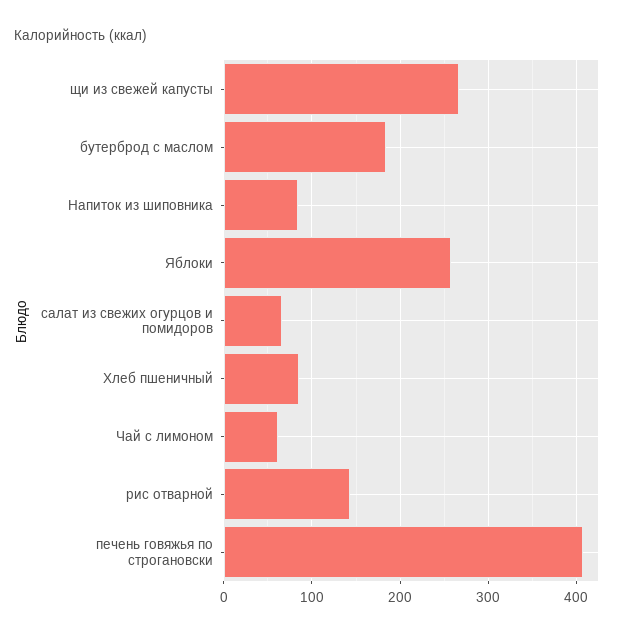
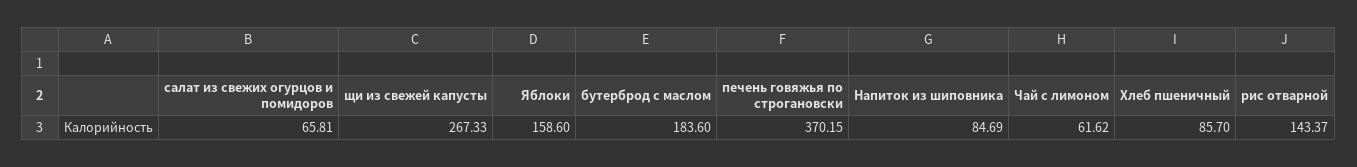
Яблоки: 260 -> 158.6
печень говяжья по строгановски: 410 -> 370.15

